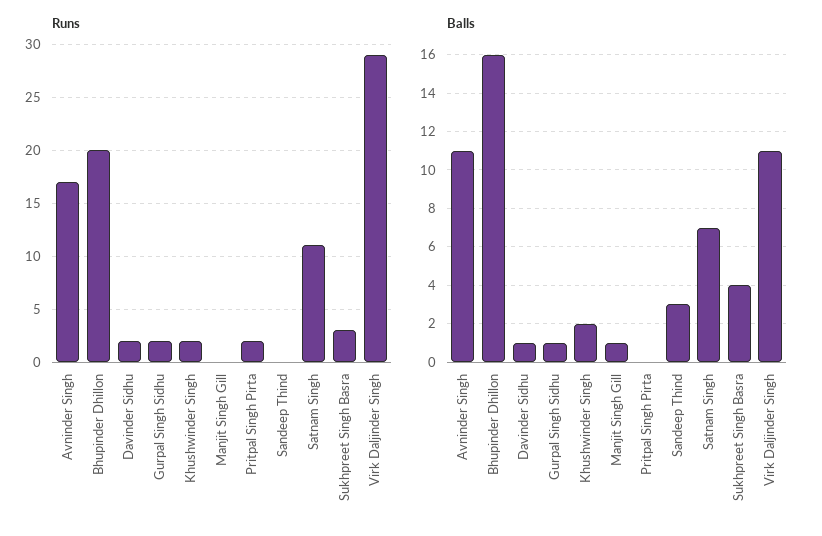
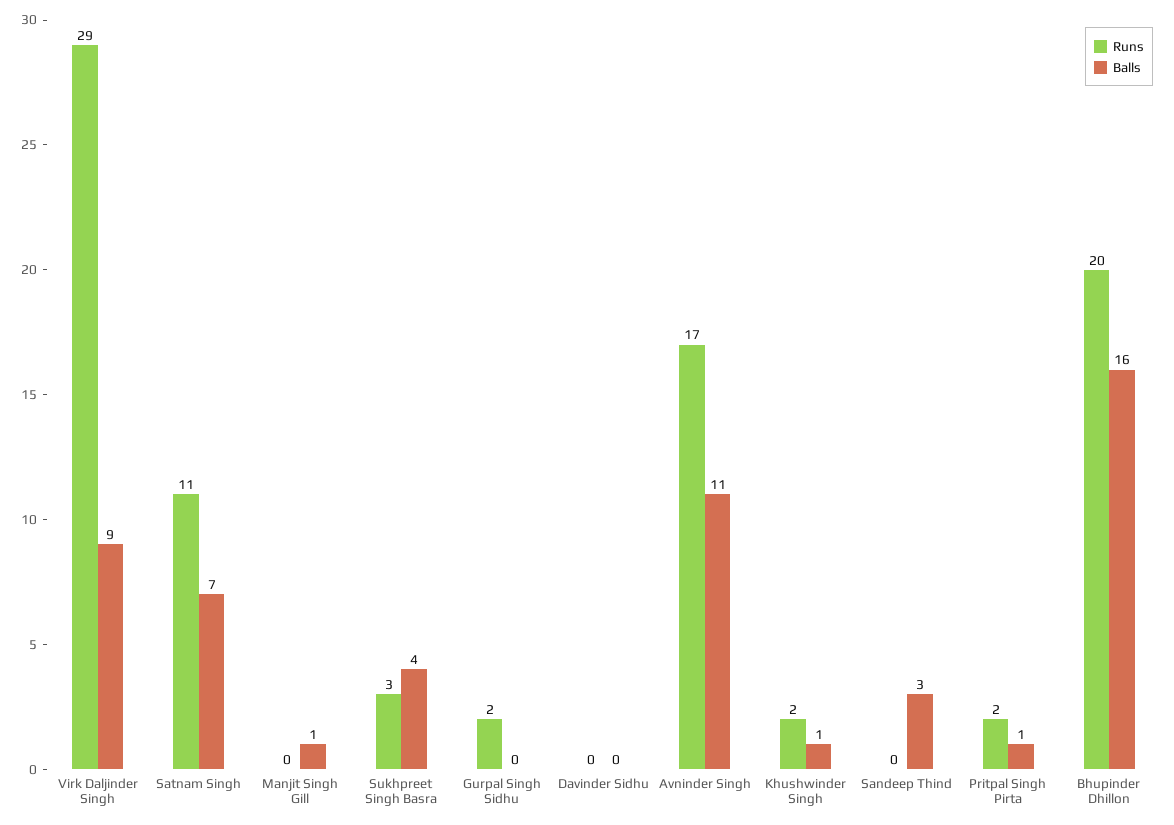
Runs, Davinder Sidhu: 2 -> 0
Balls, Davinder Sidhu: 1 -> 0
Balls, Gurpal Singh Sidhu: 1 -> 0
Balls, Khushwinder Singh: 2 -> 1
Balls, Pritpal Singh Pirta: 0 -> 1
Balls, Virk Daljinder Singh: 11 -> 9

